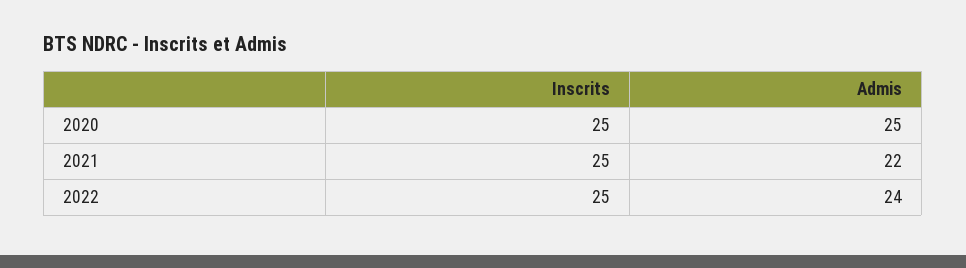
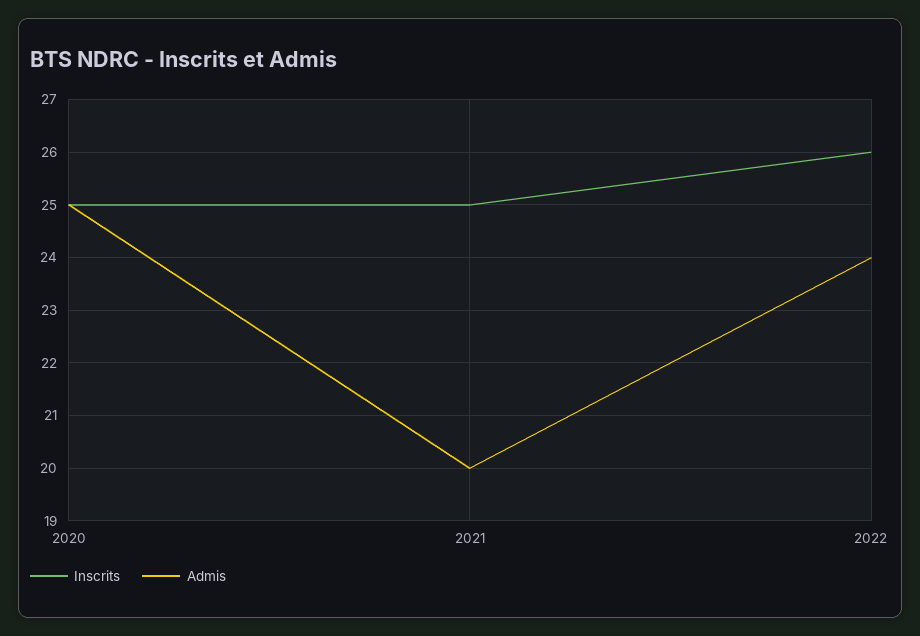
Admis, 2021: 22 -> 20
Inscrits, 2022: 25 -> 26

